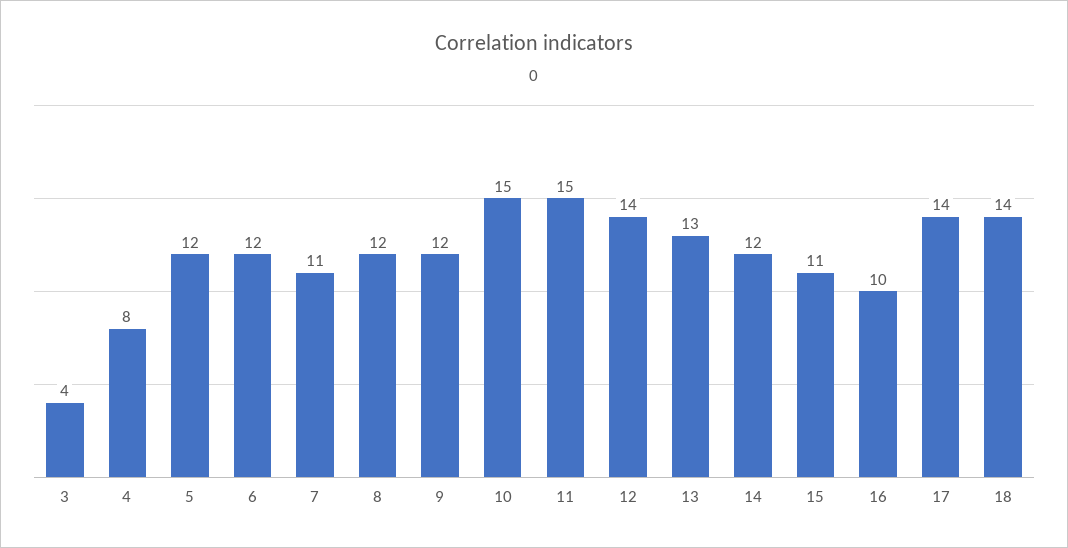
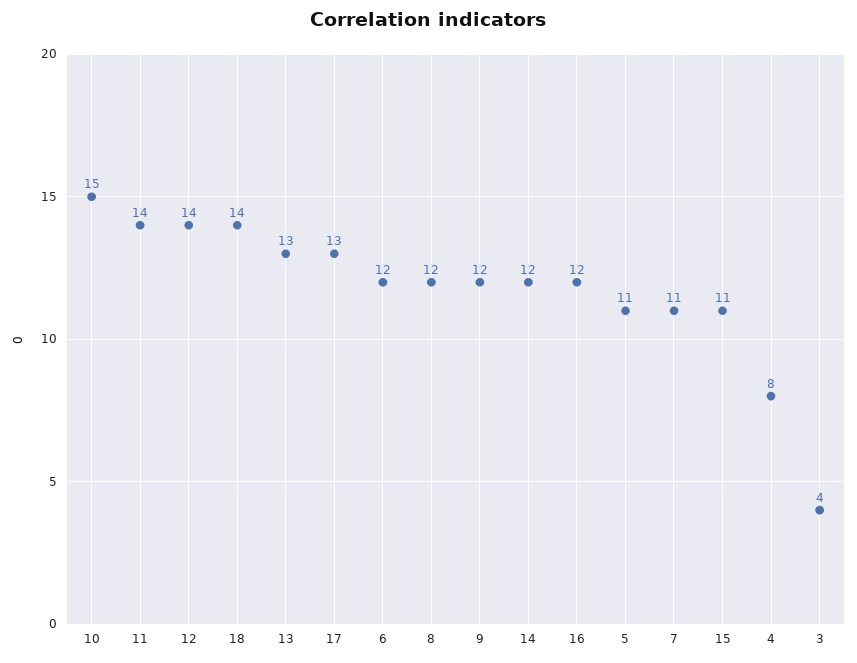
5: 12 -> 11
11: 15 -> 14
16: 10 -> 12
17: 14 -> 13

